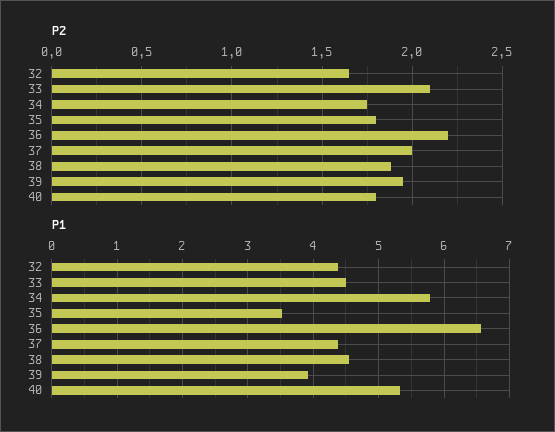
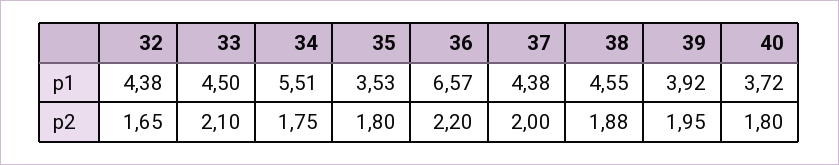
P1, 34: 5.8 -> 5.51
P1, 40: 5.3 -> 3.72

